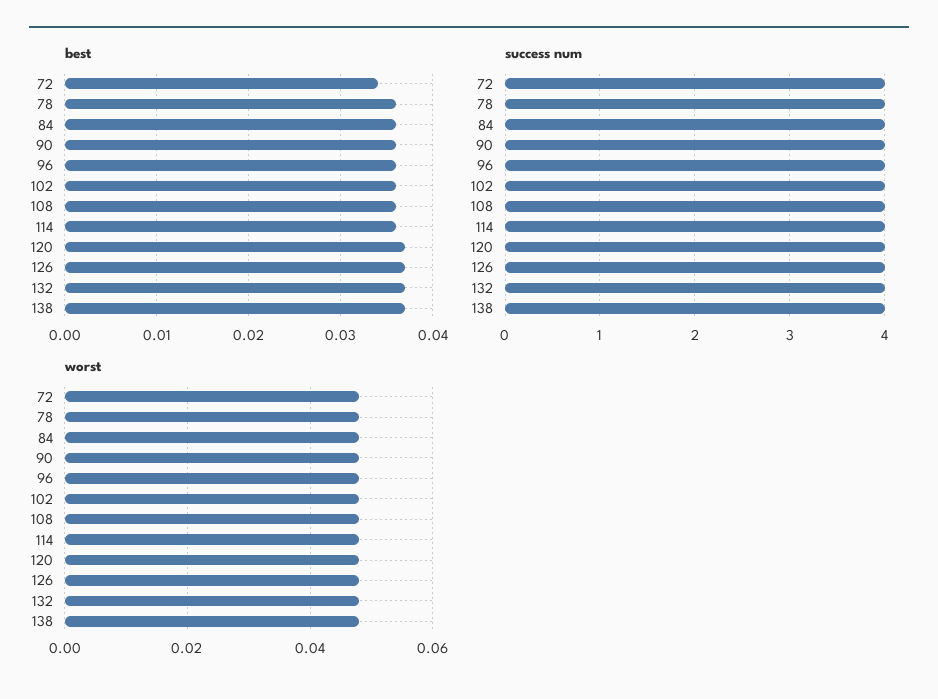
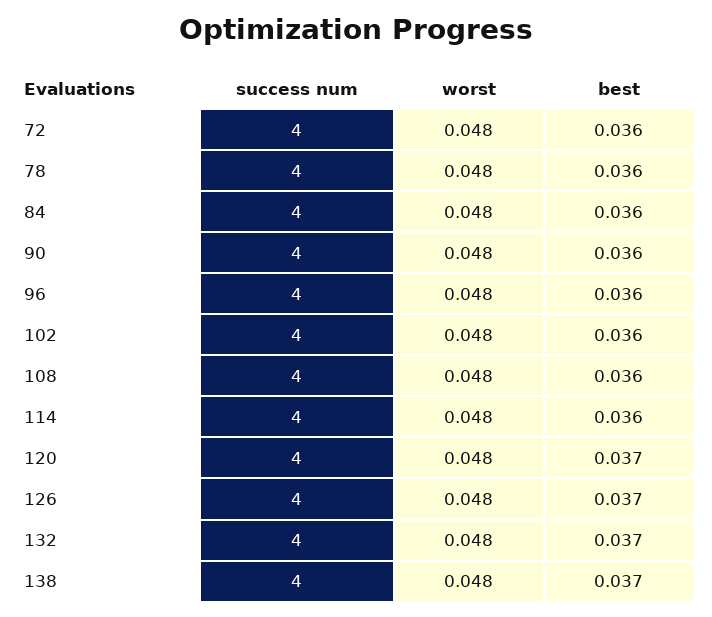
best, 72: 0.034 -> 0.036

